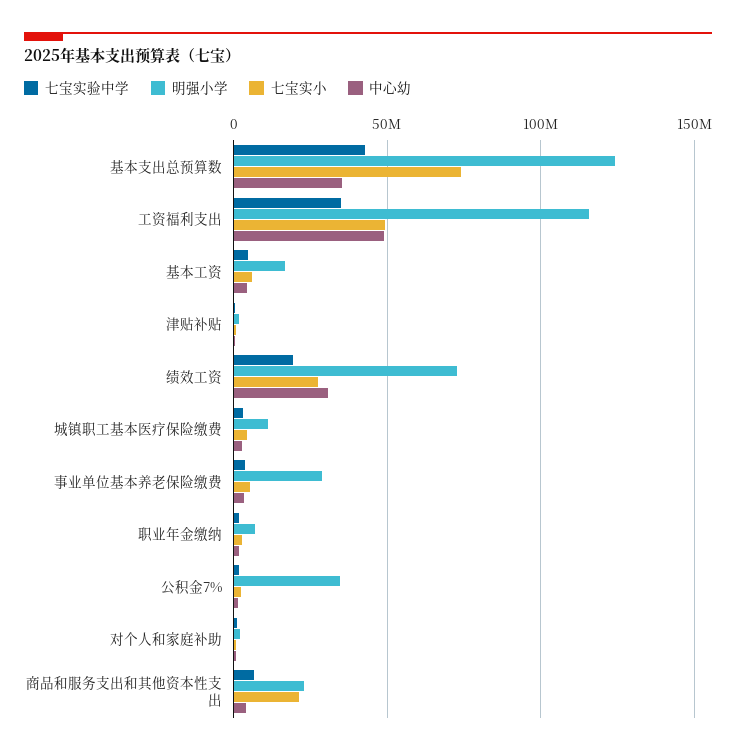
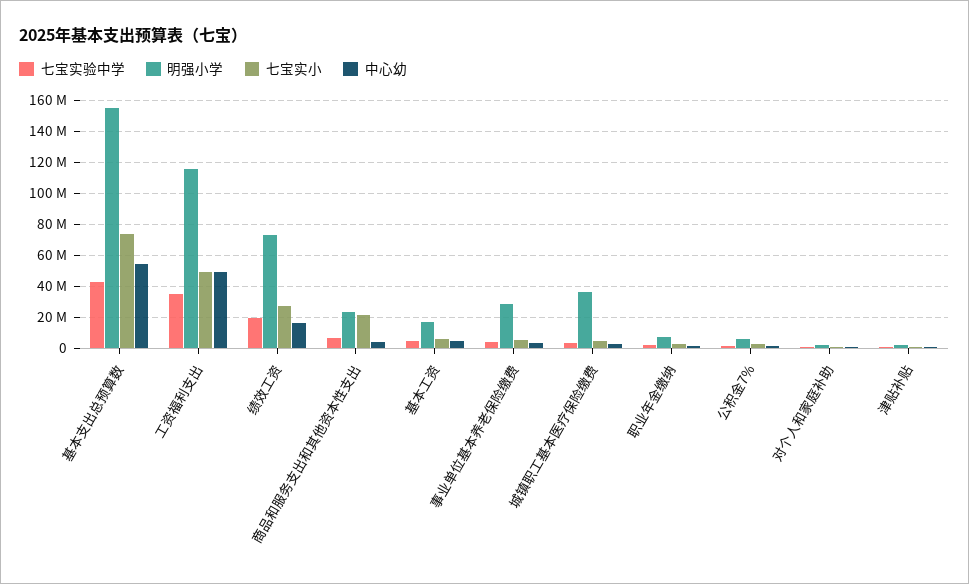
明强小学, 基本支出总预算数: 125000000 -> 155000000
中心幼, 基本支出总预算数: 35000000 -> 55000000
中心幼, 绩效工资: 30000000 -> 15000000
明强小学, 城镇职工基本医疗保险缴费: 10000000 -> 35000000
明强小学, 公积金7%: 35000000 -> 5000000

